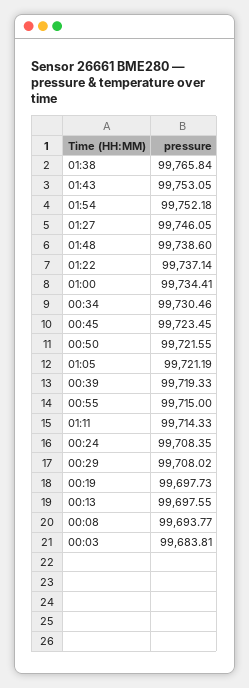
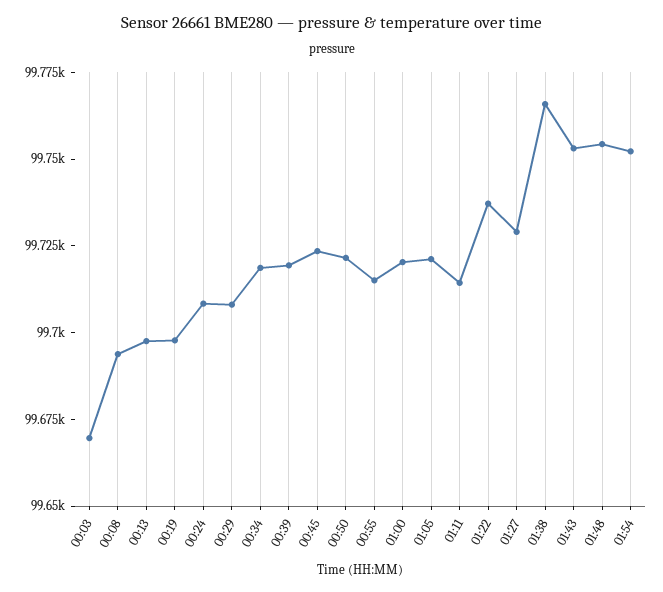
01:27: 99746.05 -> 99730
01:48: 99738.6 -> 99755
01:00: 99734.41 -> 99720
00:34: 99730.46 -> 99720
00:03: 99683.81 -> 99670

